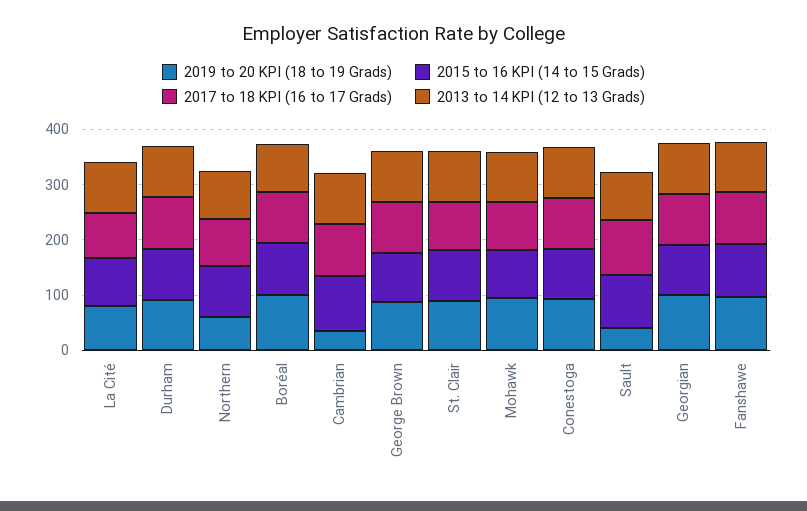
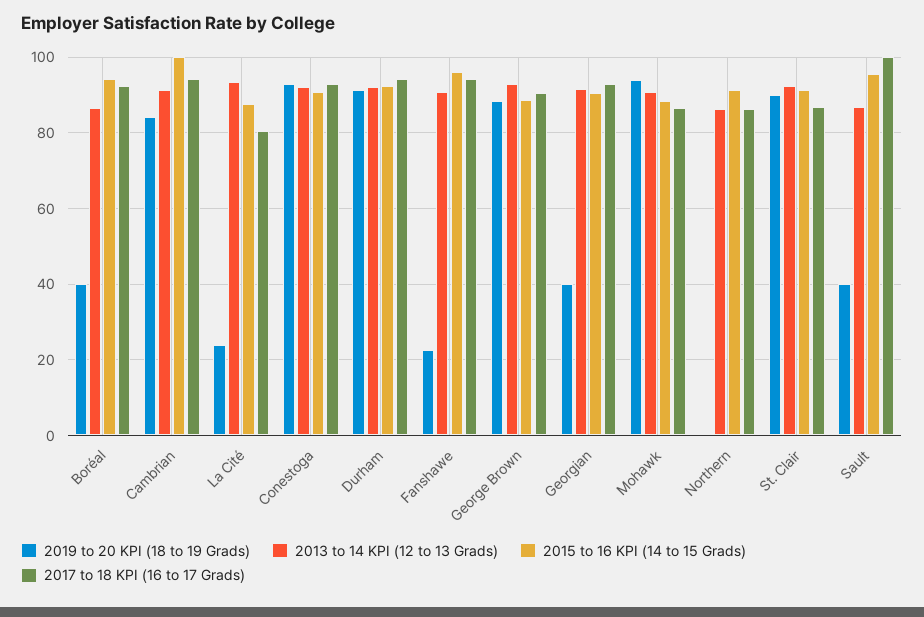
2019 to 20 KPI (18 to 19 Grads), La Cité: 80 -> 24
2019 to 20 KPI (18 to 19 Grads), Northern: 60 -> 0
2019 to 20 KPI (18 to 19 Grads), Boréal: 100 -> 40
2019 to 20 KPI (18 to 19 Grads), Cambrian: 40 -> 84
2019 to 20 KPI (18 to 19 Grads), Georgian: 100 -> 40
2019 to 20 KPI (18 to 19 Grads), Fanshawe: 100 -> 22

